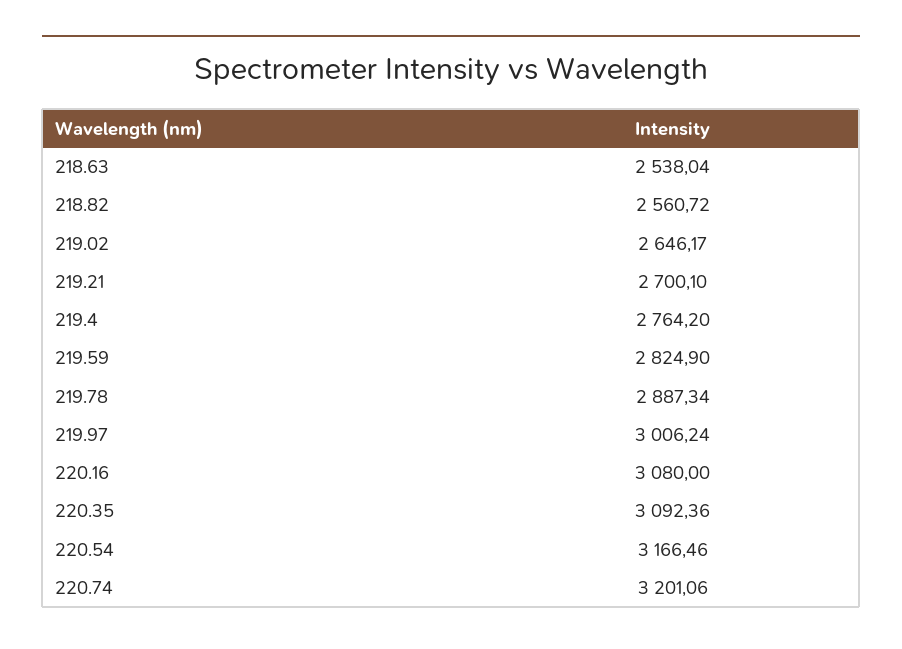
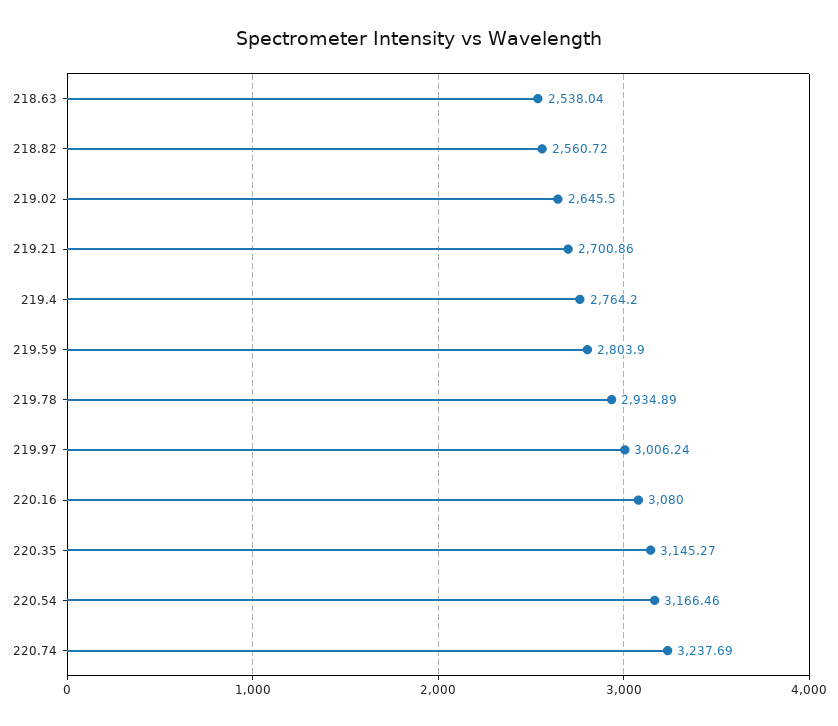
219.02: 2646.17 -> 2645.5
219.21: 2700.1 -> 2700.86
219.59: 2824.9 -> 2803.9
219.78: 2887.34 -> 2934.89
220.35: 3092.36 -> 3145.27
220.74: 3201.06 -> 3237.69

